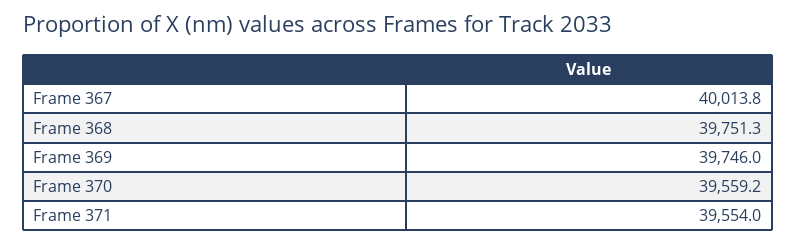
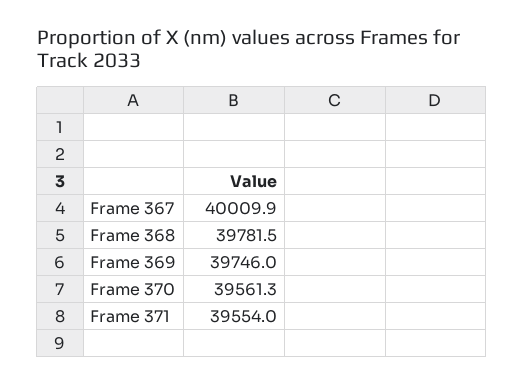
Frame 367: 40013.8 -> 40009.9
Frame 368: 39751.3 -> 39781.5
Frame 370: 39559.2 -> 39561.3

